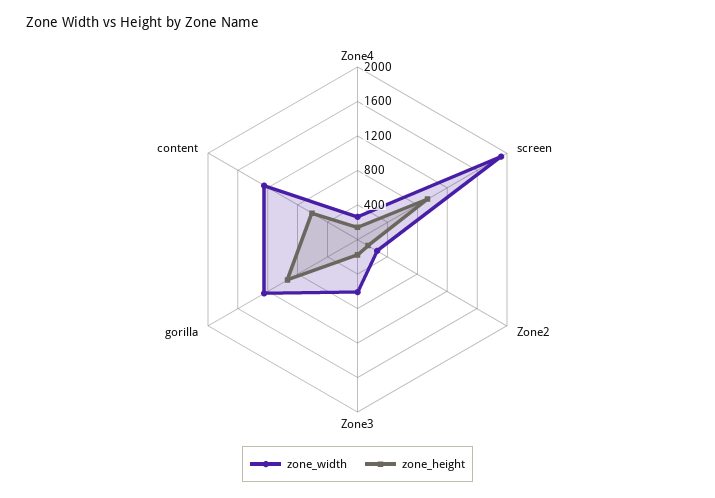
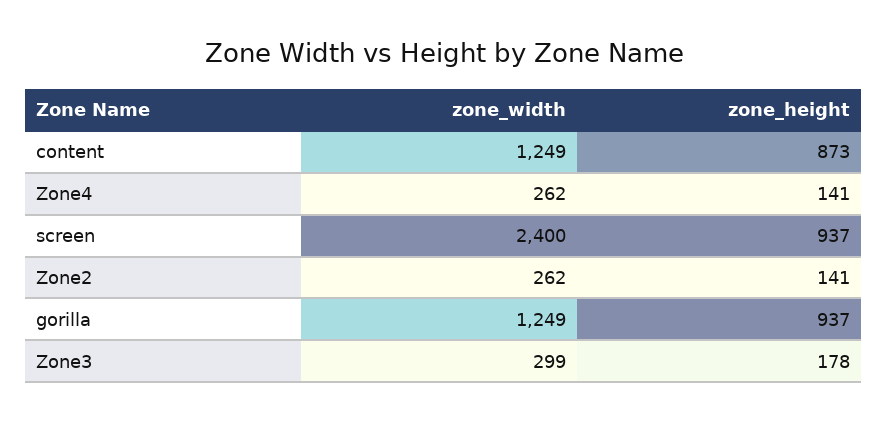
zone_width, screen: 1900 -> 2400
zone_width, Zone3: 600 -> 299
zone_height, content: 600 -> 873

